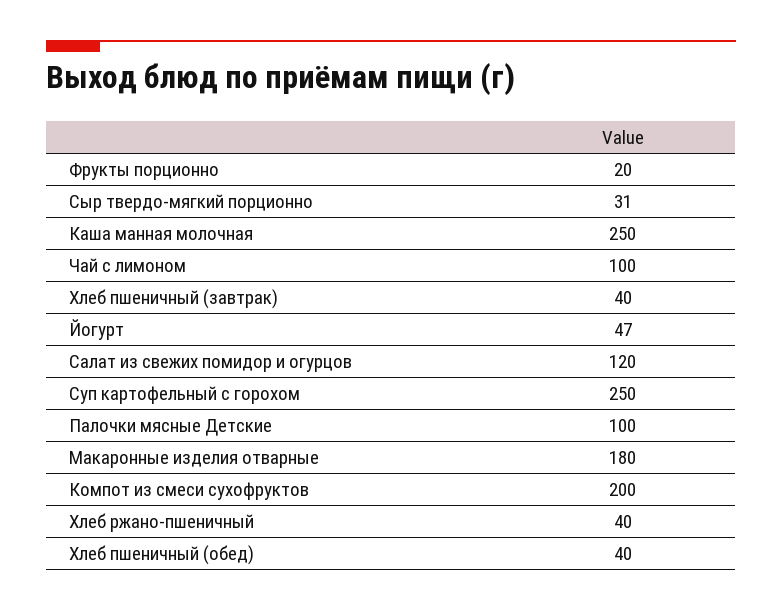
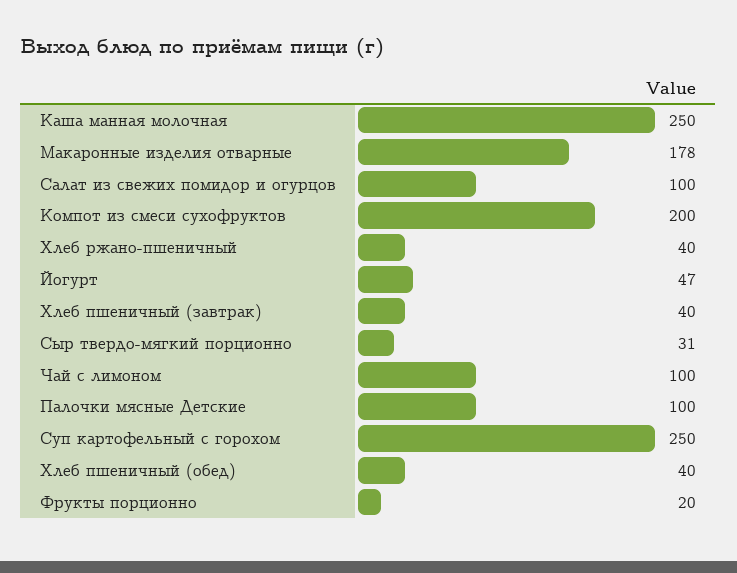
Салат из свежих помидор и огурцов: 120 -> 100
Макаронные изделия отварные: 180 -> 178

